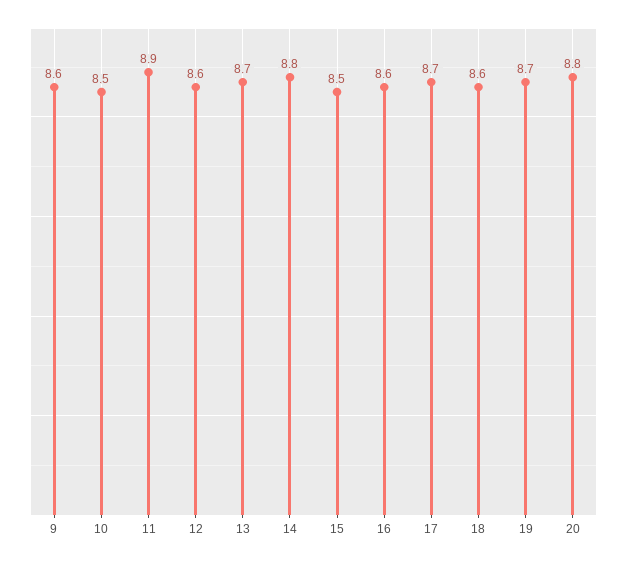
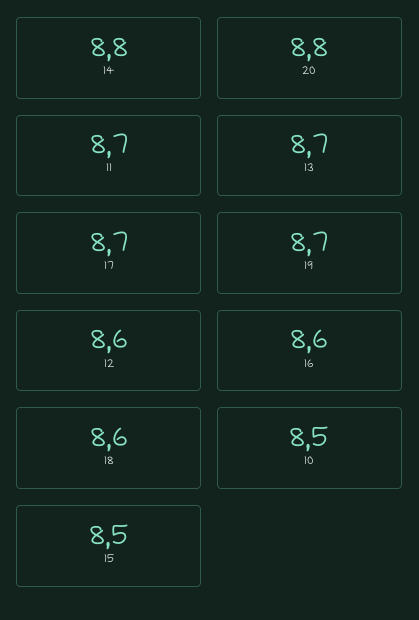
9: 8.6 -> none
11: 8.9 -> 8.7

